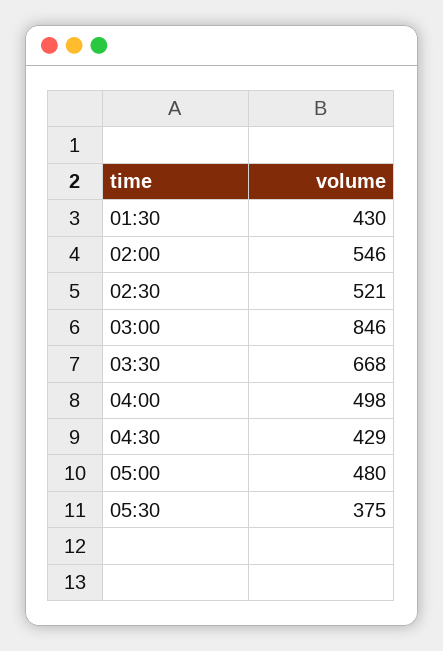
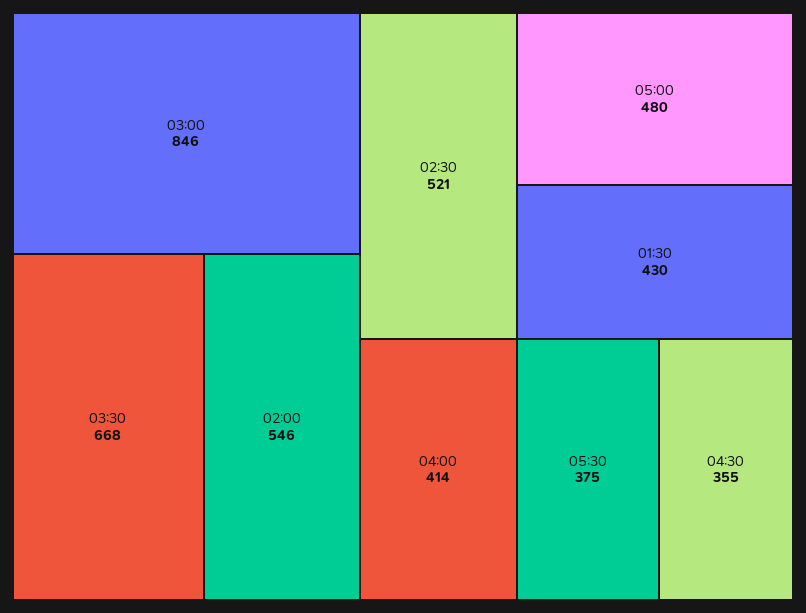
04:00: 498 -> 414
04:30: 429 -> 355

